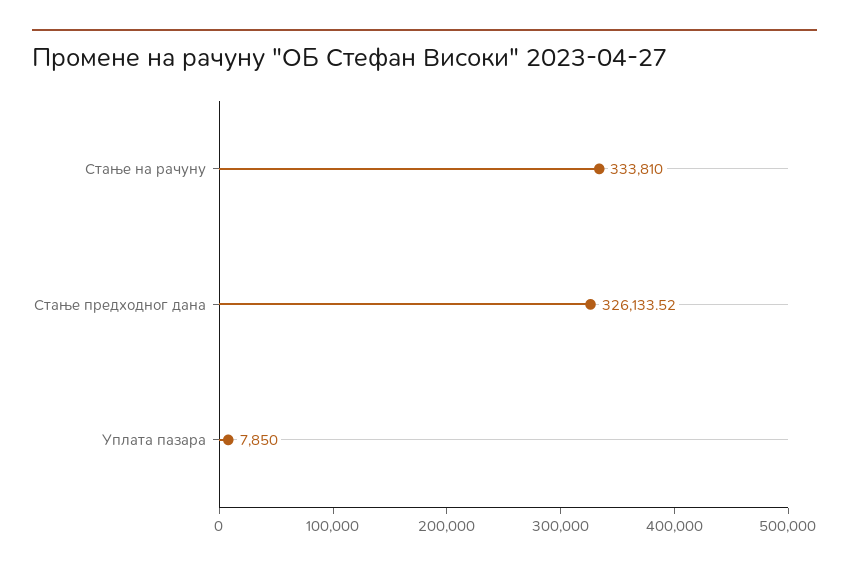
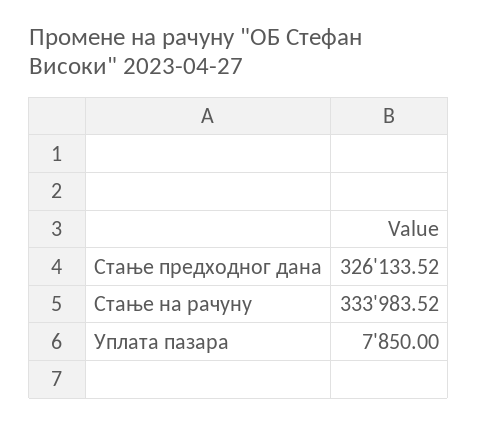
Стање на рачуну: 333810 -> 333983.52

